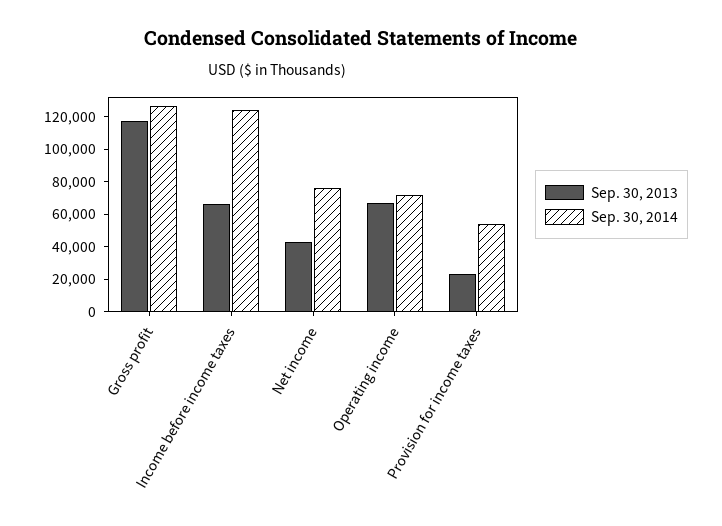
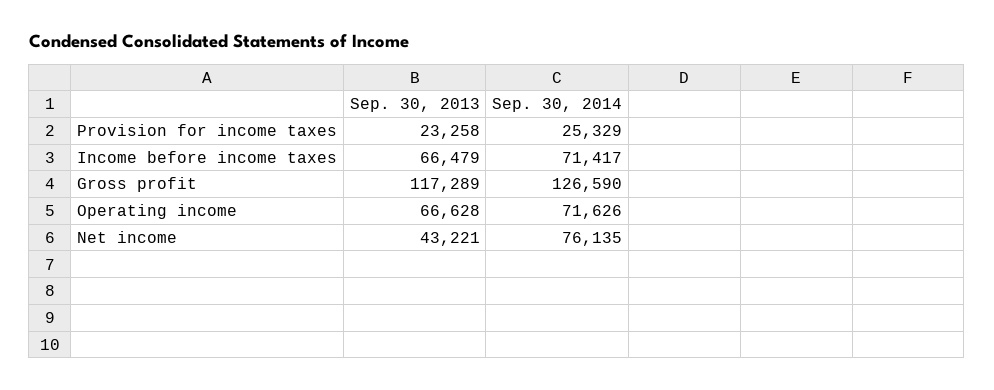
Sep. 30, 2014, Income before income taxes: 125000 -> 71417
Sep. 30, 2014, Provision for income taxes: 55000 -> 25329

